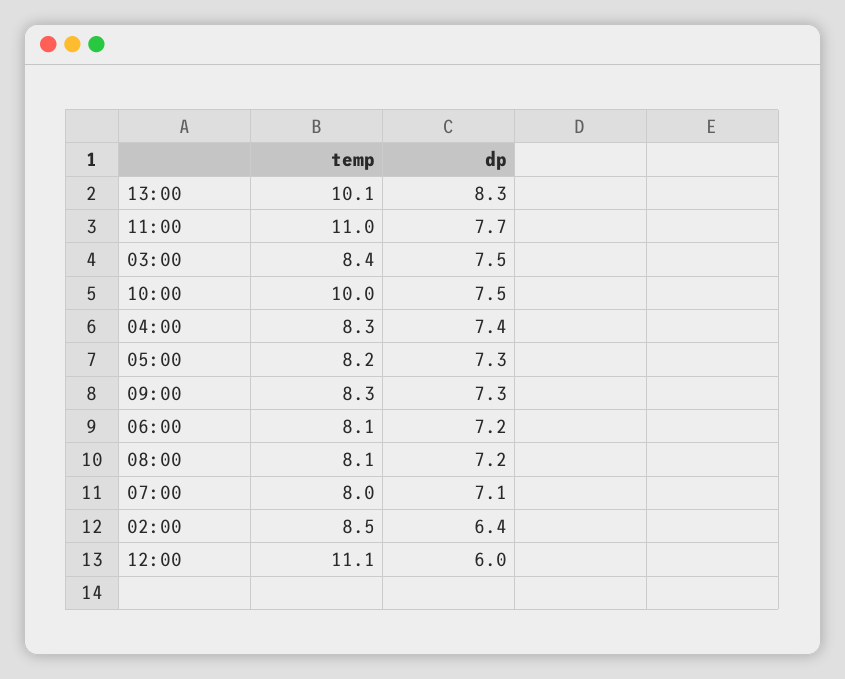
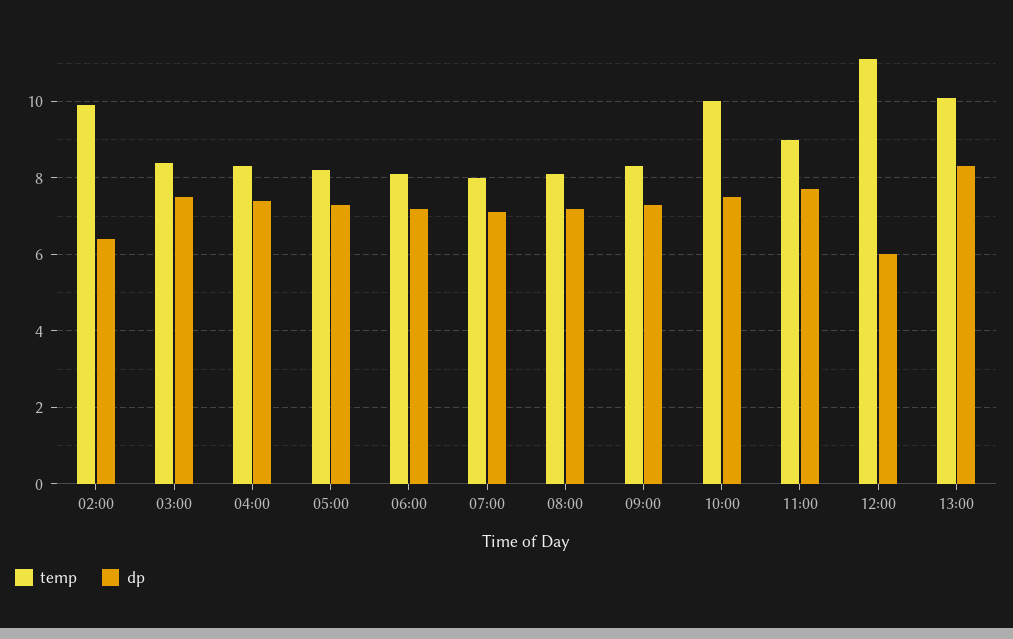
temp, 11:00: 11 -> 9
temp, 02:00: 8.5 -> 10

